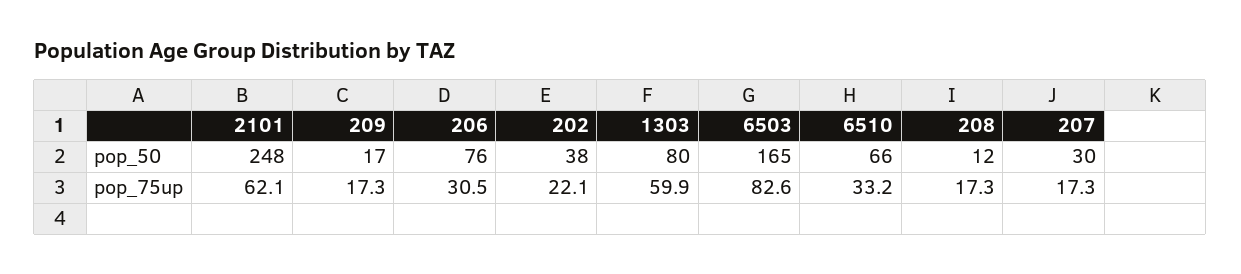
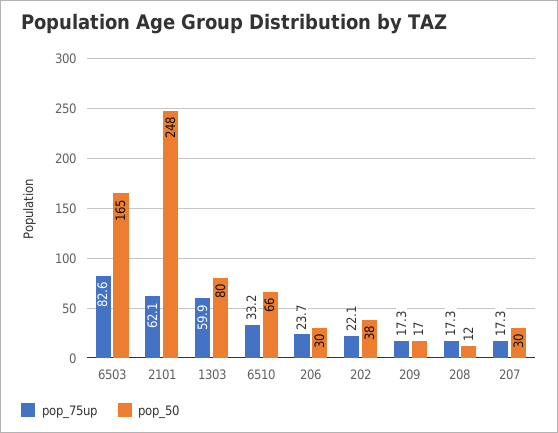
pop_50, 206: 76 -> 30
pop_75up, 206: 30.5 -> 23.7

